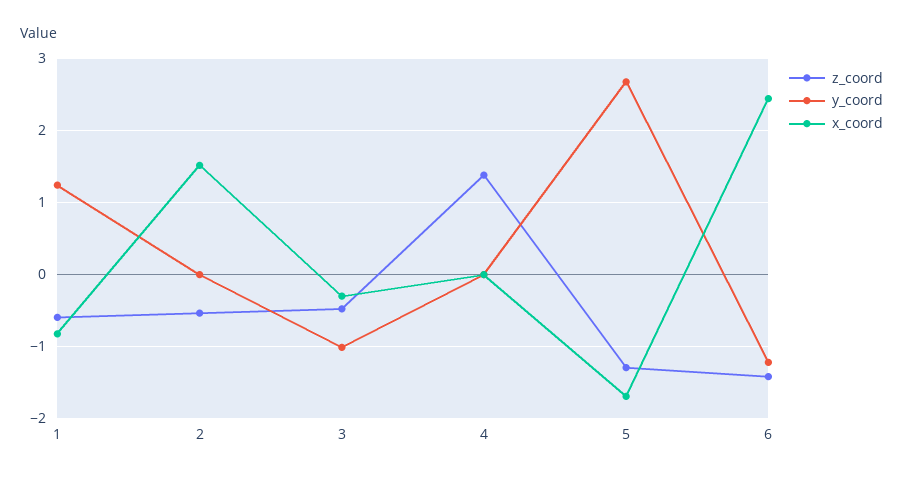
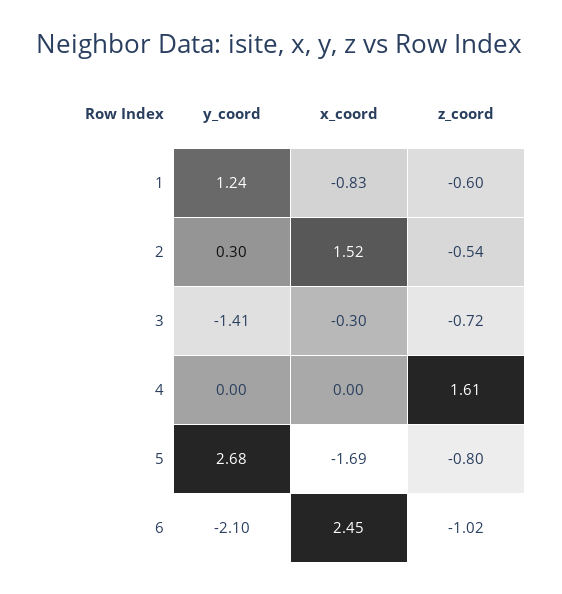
y_coord, 2: 0 -> 0.3
z_coord, 3: -0.5 -> -0.72
y_coord, 3: -1 -> -1.41
z_coord, 4: 1.4 -> 1.61
z_coord, 5: -1.3 -> -0.8
z_coord, 6: -1.4 -> -1.02
y_coord, 6: -1.2 -> -2.1

